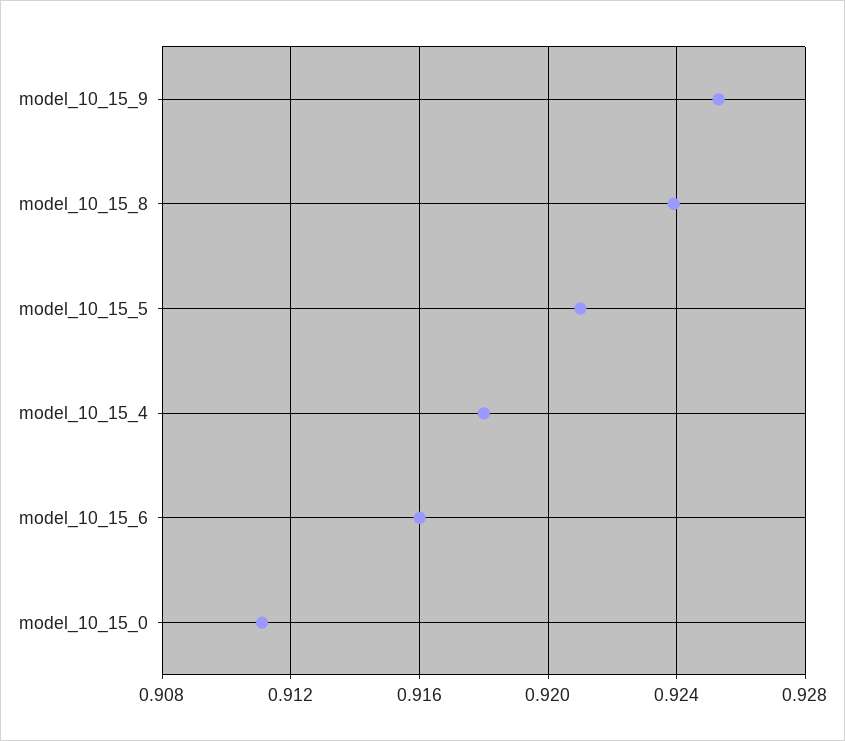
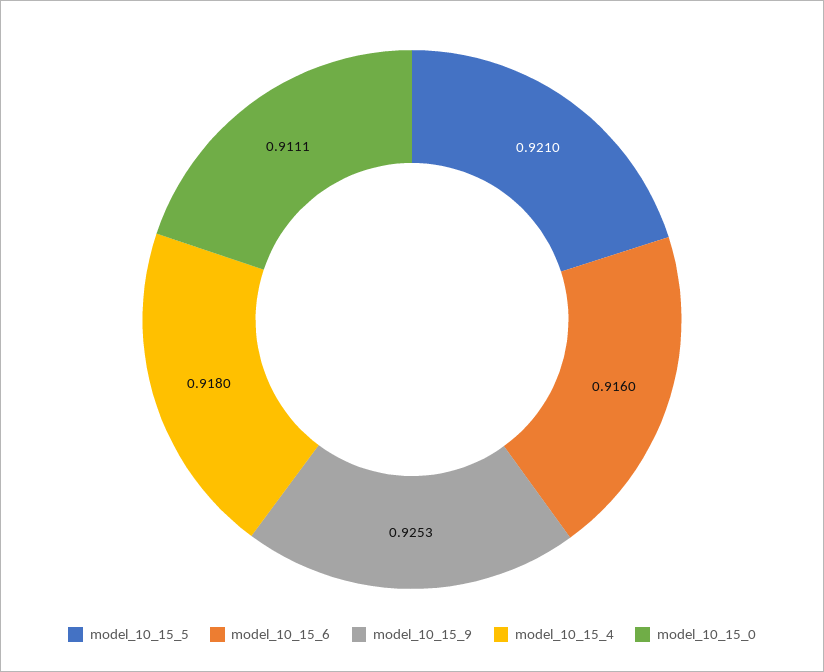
model_10_15_8: 0.924 -> none

